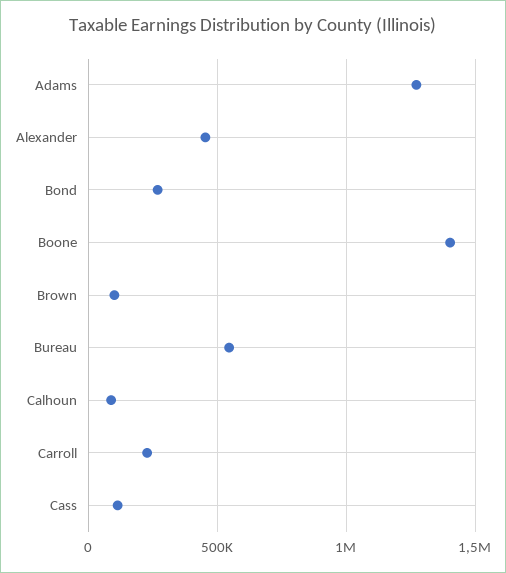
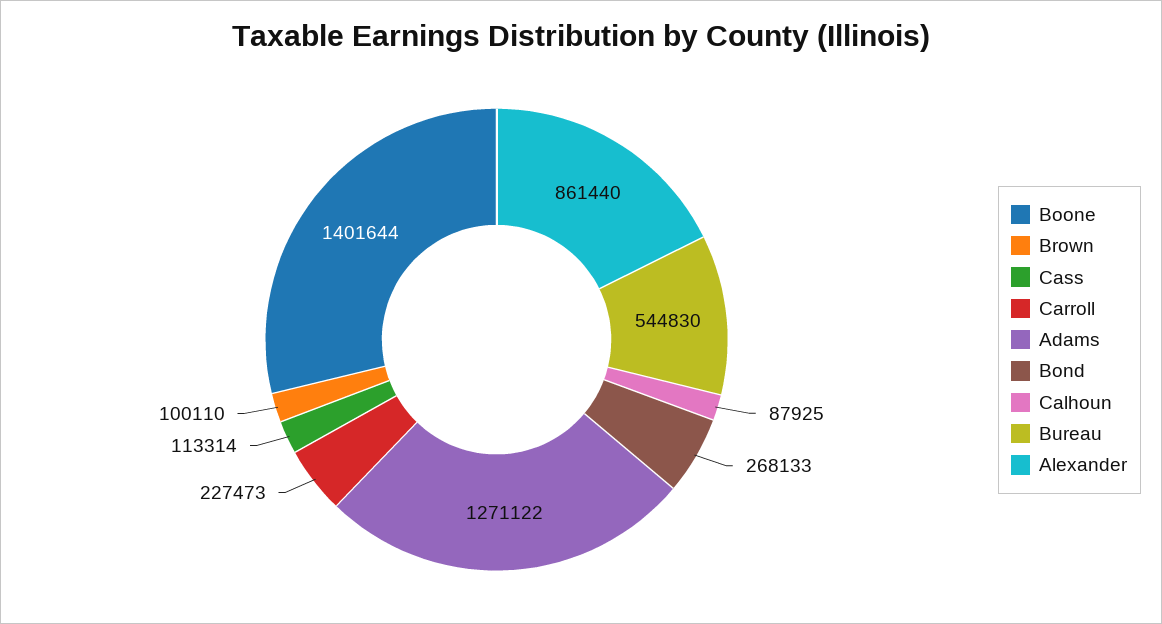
Alexander: 450000 -> 861440

